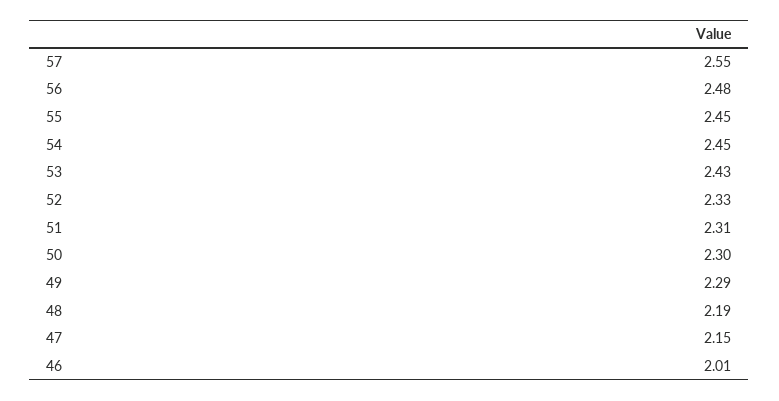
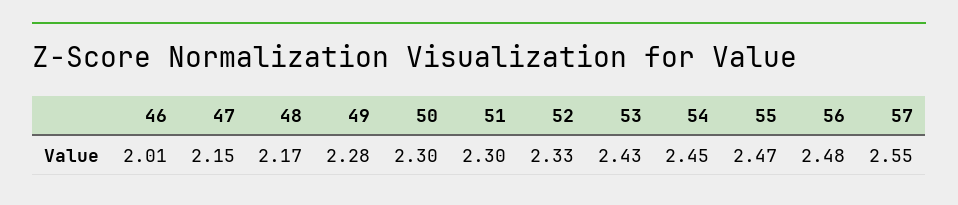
55: 2.45 -> 2.47
51: 2.31 -> 2.3
49: 2.29 -> 2.28
48: 2.19 -> 2.17

